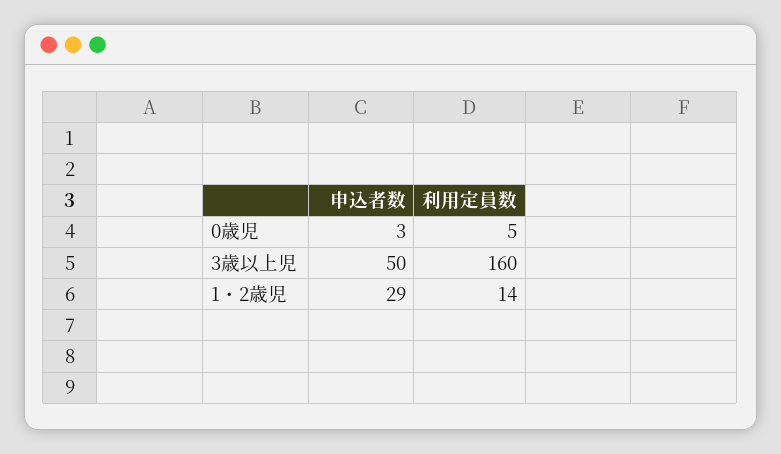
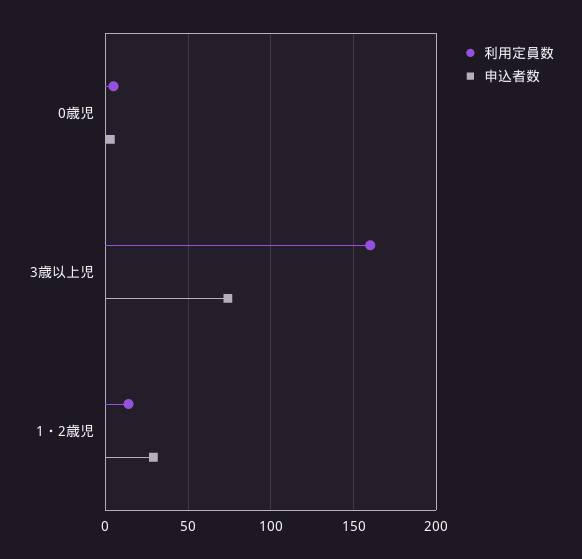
申込者数, 3歳以上児: 50 -> 75

